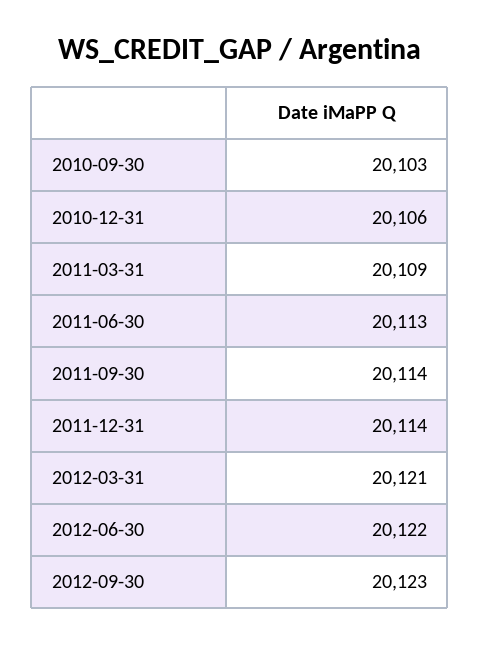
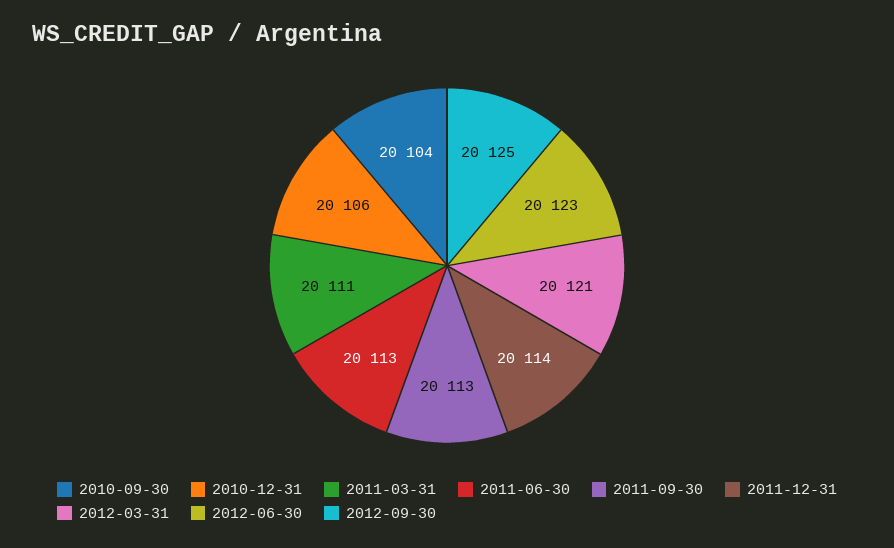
2010-09-30: 20103 -> 20104
2011-03-31: 20109 -> 20111
2011-09-30: 20114 -> 20113
2012-06-30: 20122 -> 20123
2012-09-30: 20123 -> 20125

